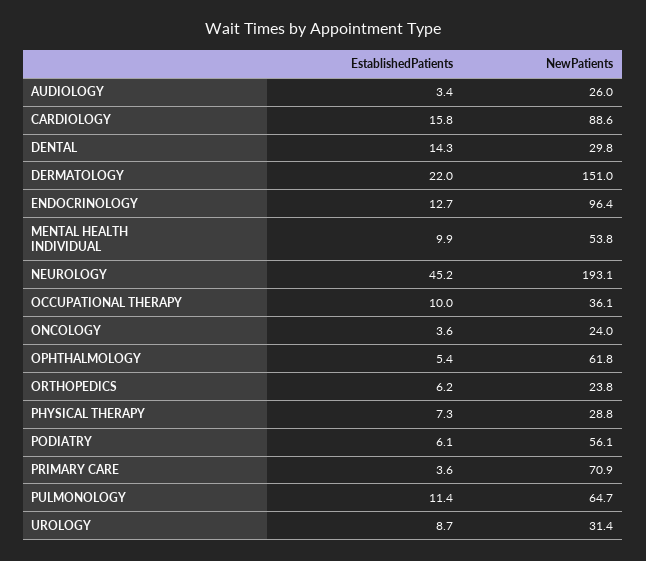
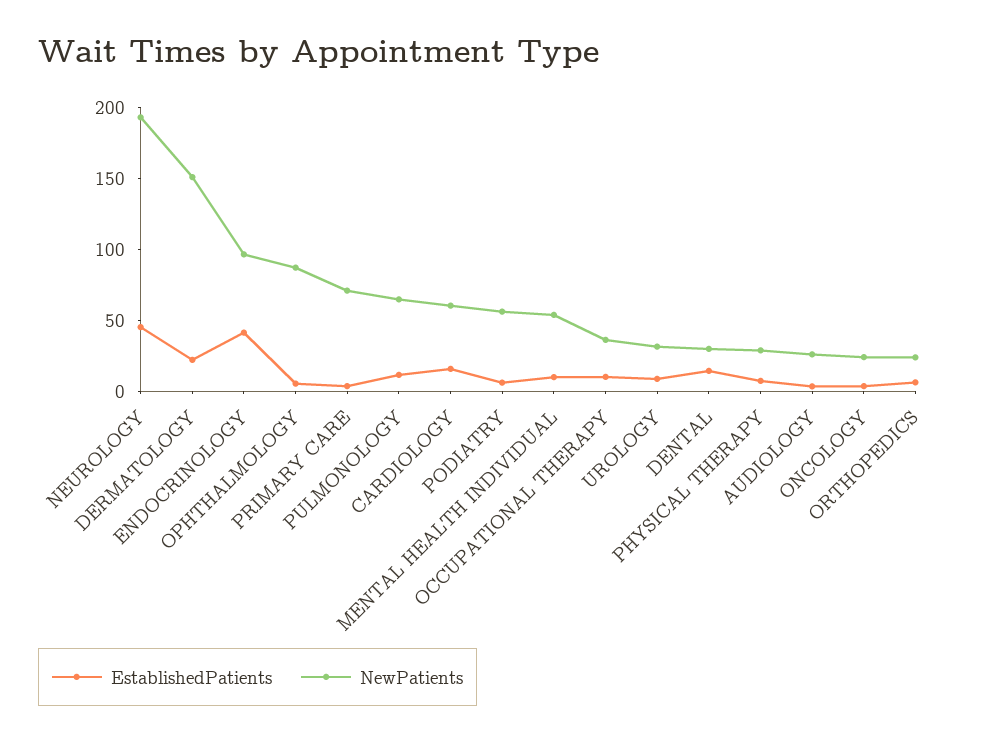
NewPatients, CARDIOLOGY: 88.6 -> 60
EstablishedPatients, ENDOCRINOLOGY: 12.7 -> 40
NewPatients, OPHTHALMOLOGY: 61.8 -> 90

